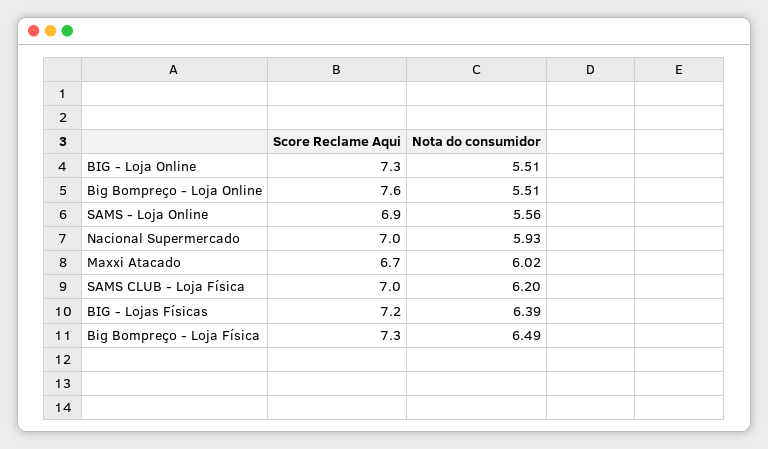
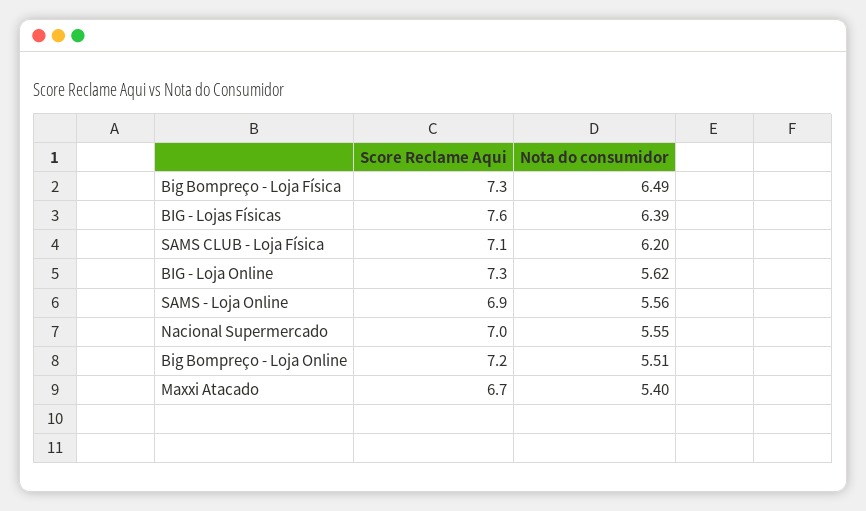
Nota do consumidor, BIG - Loja Online: 5.51 -> 5.62
Score Reclame Aqui, Big Bompreço - Loja Online: 7.6 -> 7.2
Nota do consumidor, Nacional Supermercado: 5.93 -> 5.55
Nota do consumidor, Maxxi Atacado: 6.02 -> 5.4
Score Reclame Aqui, SAMS CLUB - Loja Física: 7 -> 7.1
Score Reclame Aqui, BIG - Lojas Físicas: 7.2 -> 7.6

